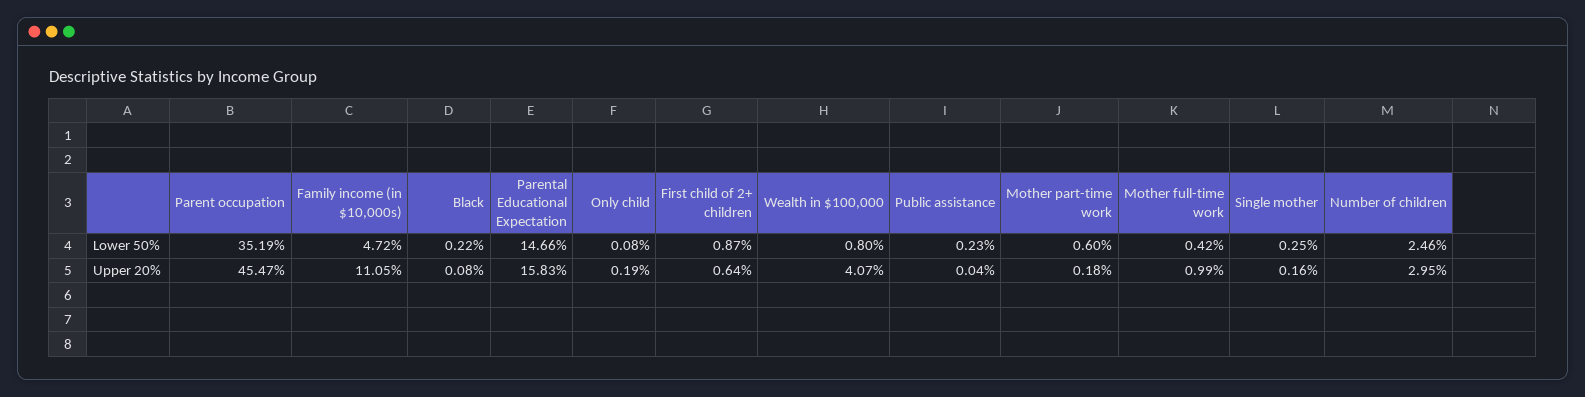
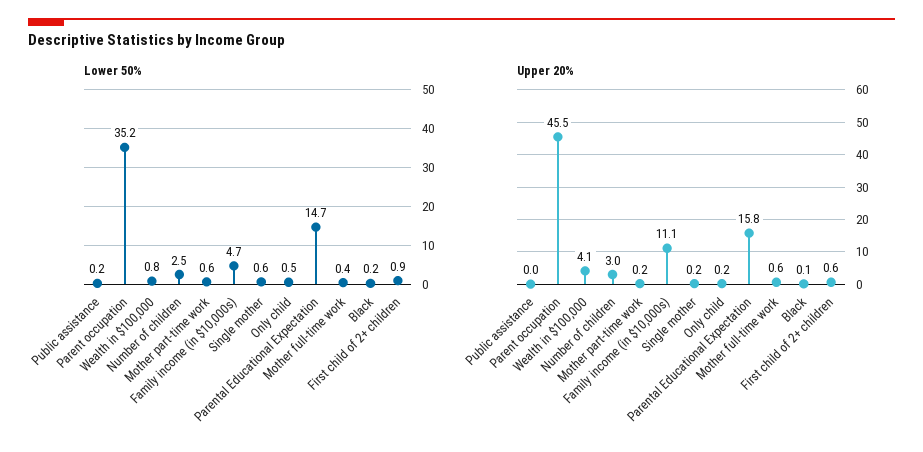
Lower 50%, Only child: 0.08 -> 0.5
Lower 50%, Single mother: 0.25 -> 0.6
Upper 20%, Mother full-time work: 0.99 -> 0.6

